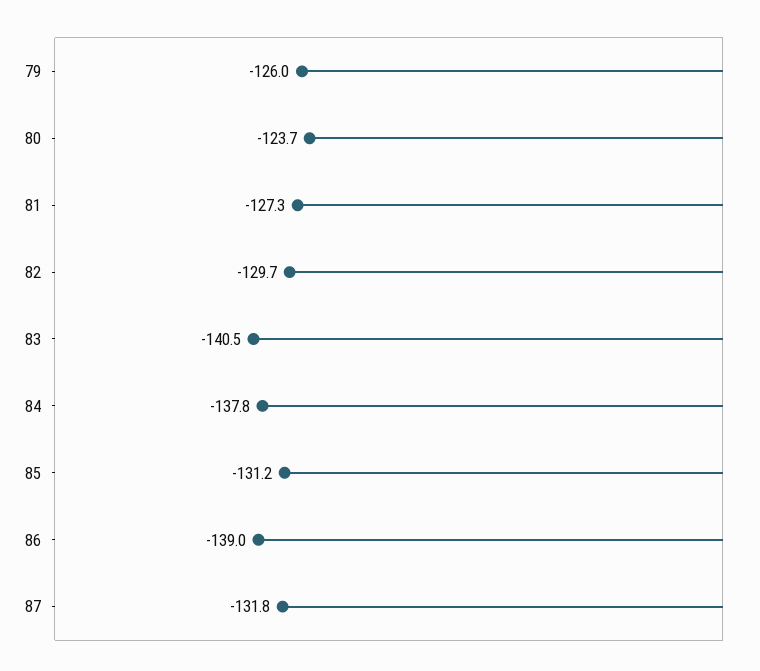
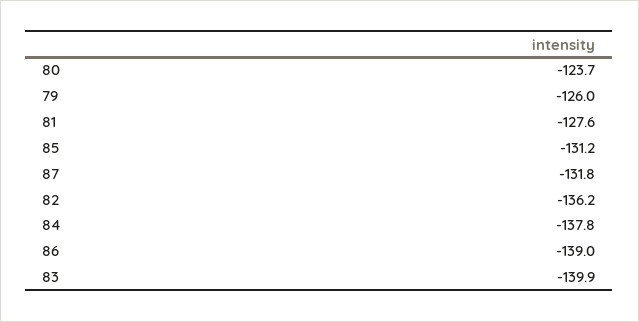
81: -127.3 -> -127.6
82: -129.7 -> -136.2
83: -140.5 -> -139.9

